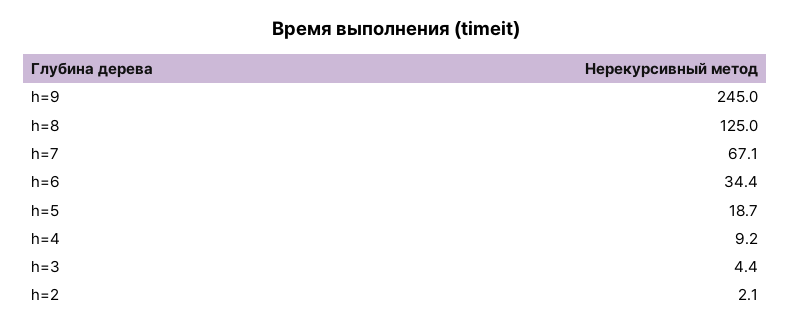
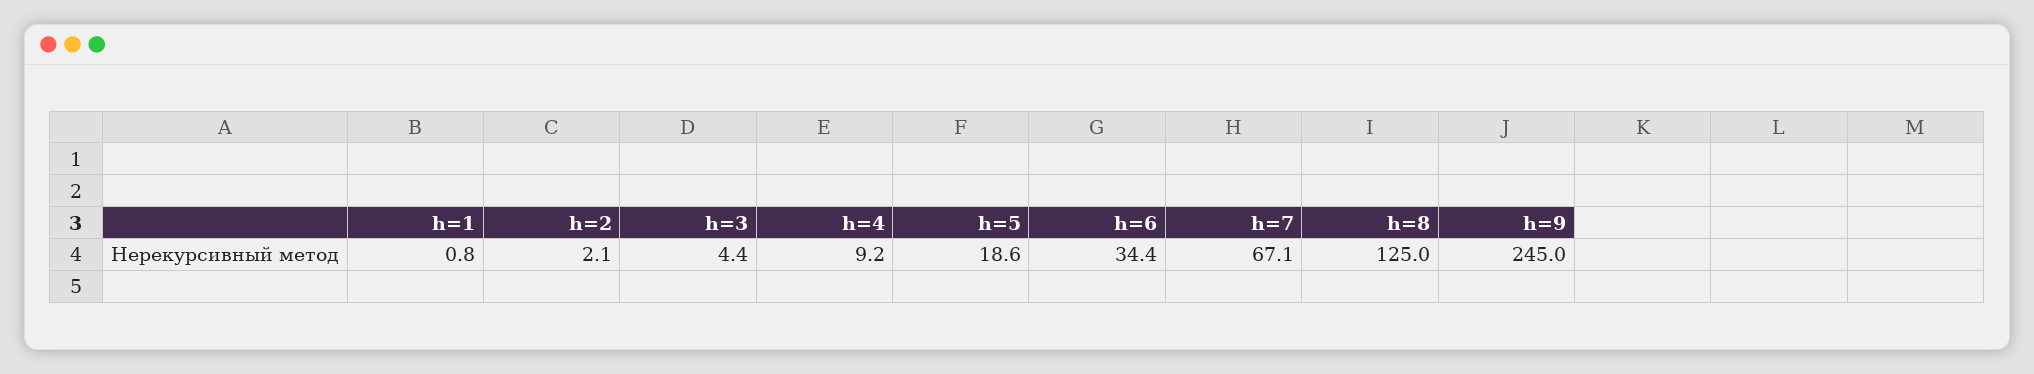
h=5: 18.7 -> 18.6
h=1: none -> 0.8

